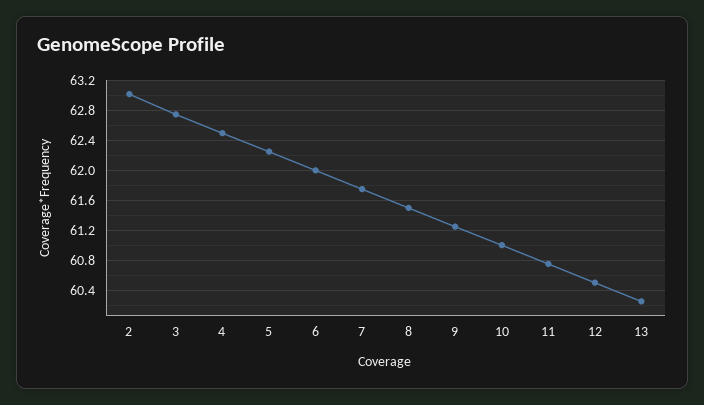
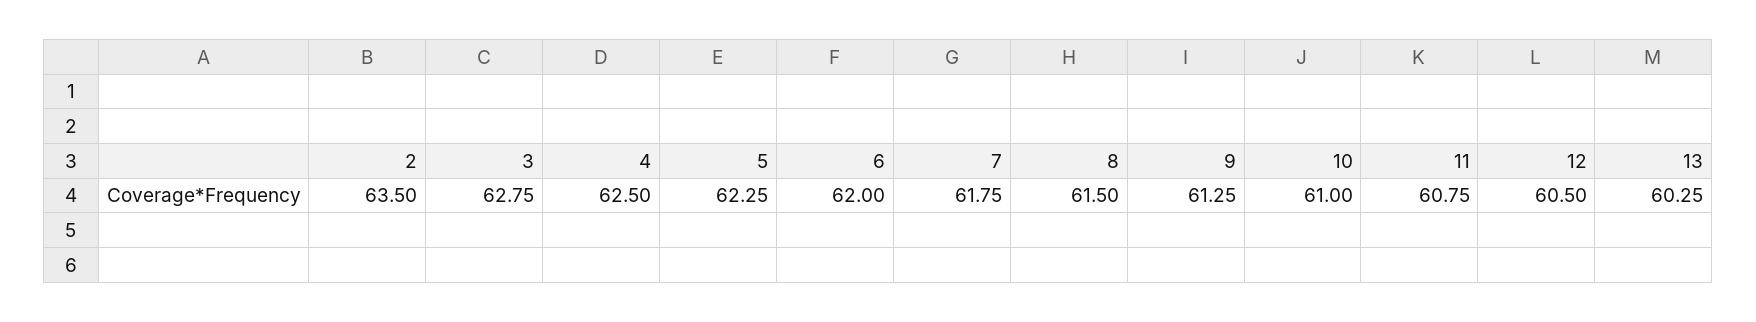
2: 63 -> 63.5

